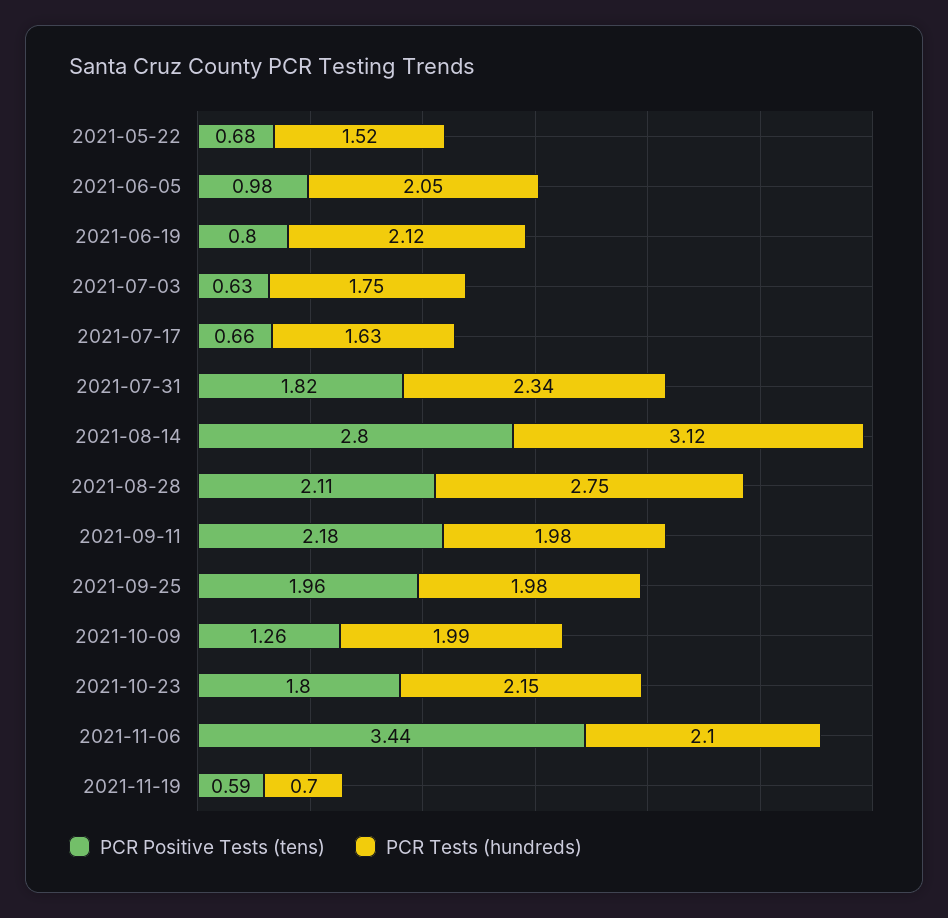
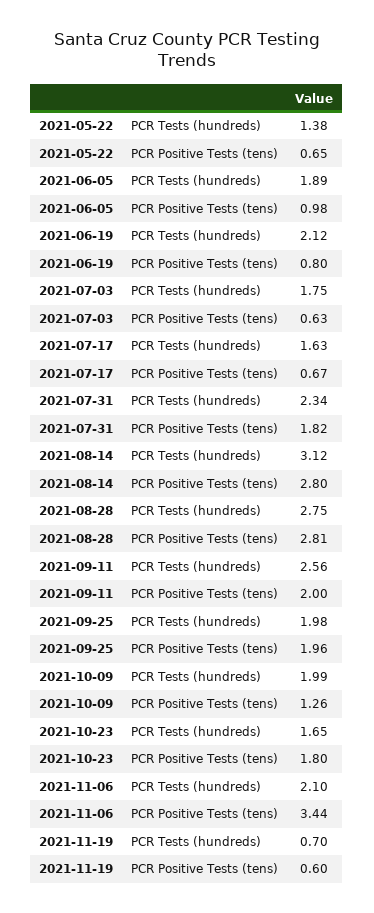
PCR Positive Tests (tens), 2021-05-22: 0.68 -> 0.65
PCR Tests (hundreds), 2021-05-22: 1.52 -> 1.38
PCR Tests (hundreds), 2021-06-05: 2.05 -> 1.89
PCR Positive Tests (tens), 2021-07-17: 0.66 -> 0.67
PCR Positive Tests (tens), 2021-08-28: 2.11 -> 2.81
PCR Positive Tests (tens), 2021-09-11: 2.18 -> 2
PCR Tests (hundreds), 2021-09-11: 1.98 -> 2.56
PCR Tests (hundreds), 2021-10-23: 2.15 -> 1.65
PCR Positive Tests (tens), 2021-11-19: 0.59 -> 0.6

